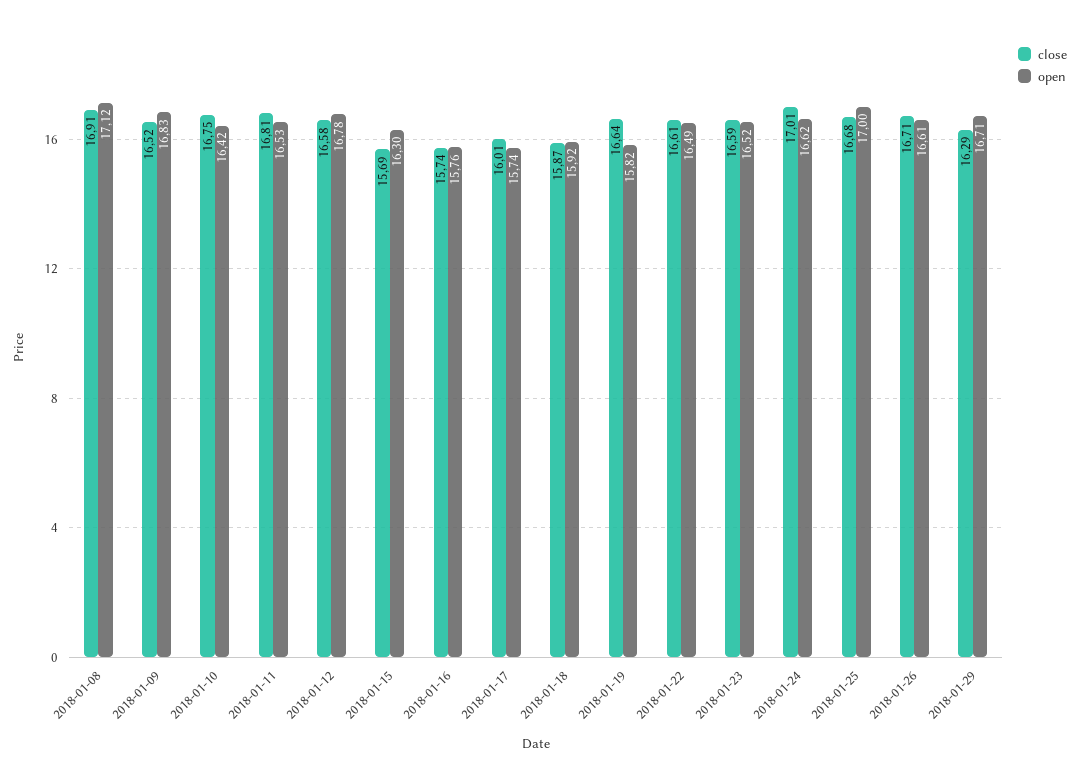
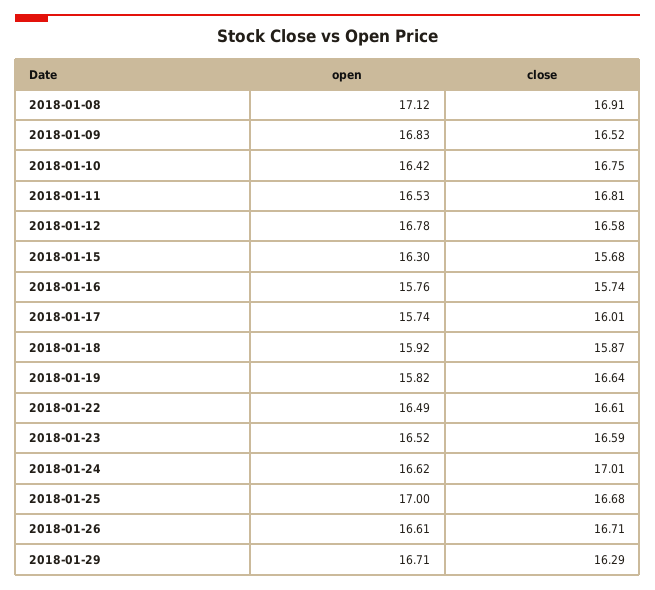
close, 2018-01-15: 15.69 -> 15.68

